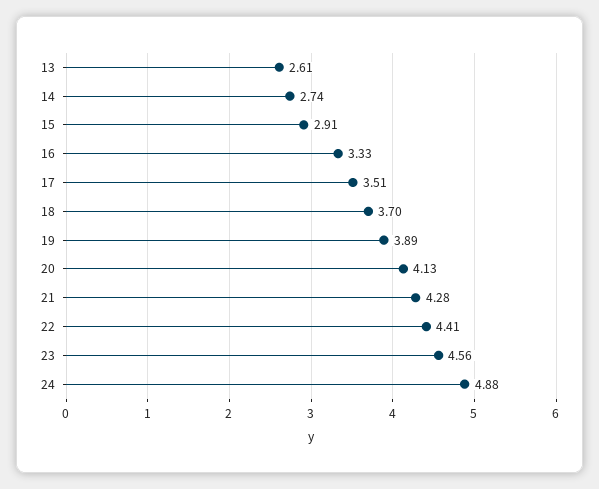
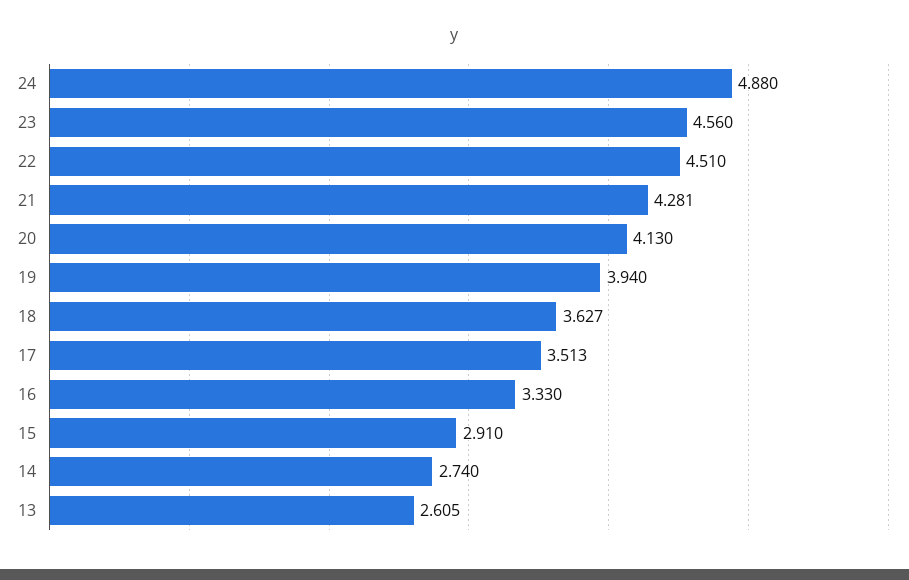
18: 3.7 -> 3.627
19: 3.89 -> 3.94
22: 4.41 -> 4.51

